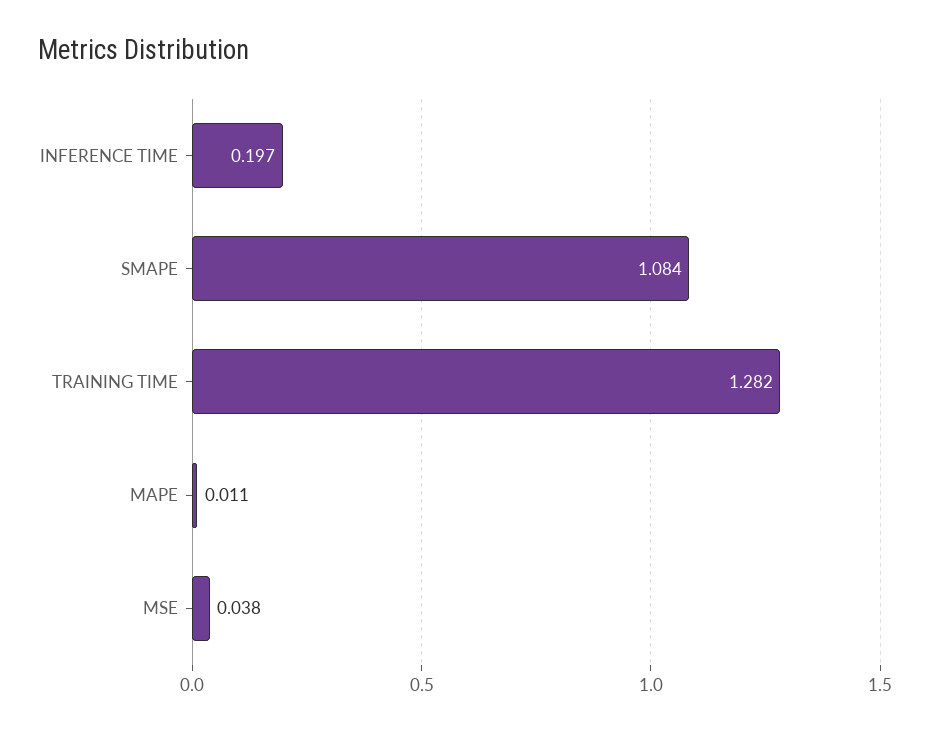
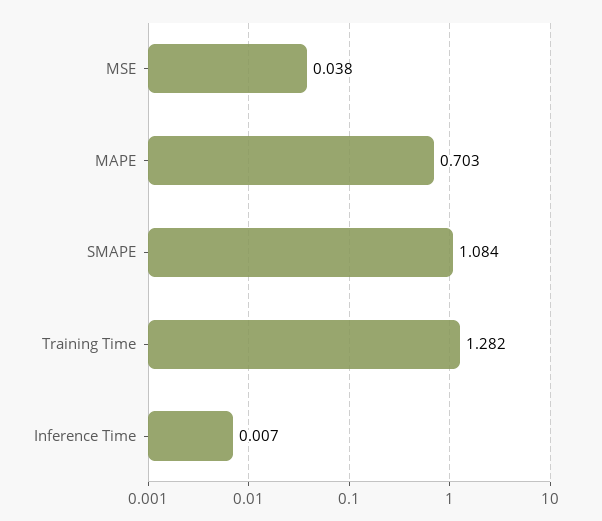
INFERENCE TIME: 0.197 -> 0.007
MAPE: 0.011 -> 0.703

